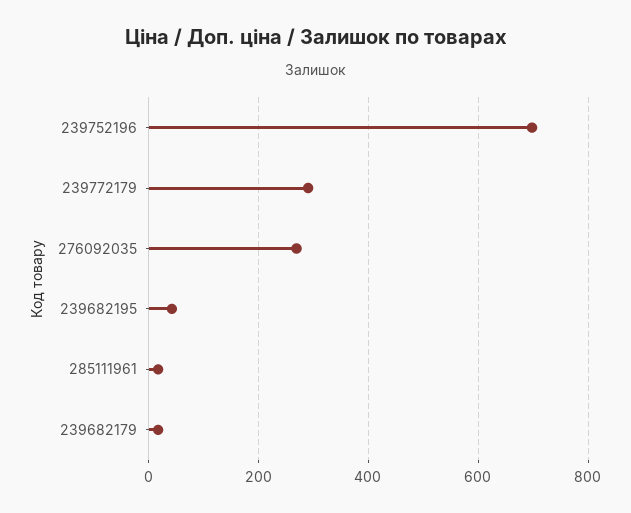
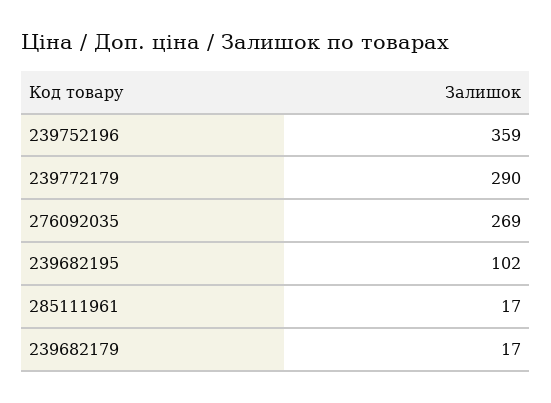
239752196: 700 -> 359
239682195: 40 -> 102

